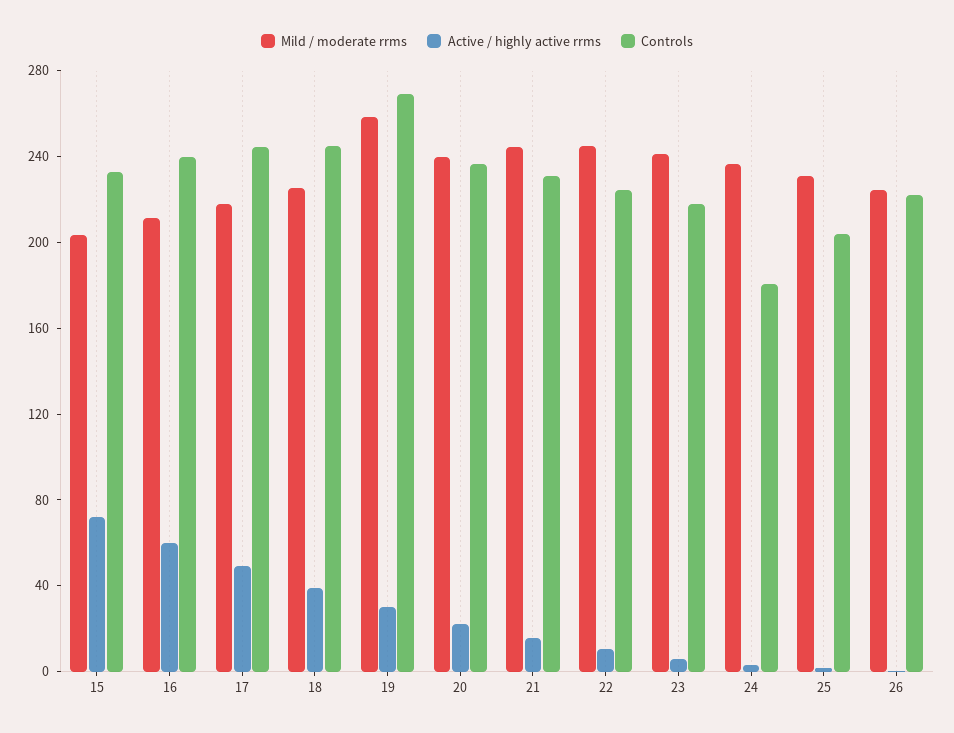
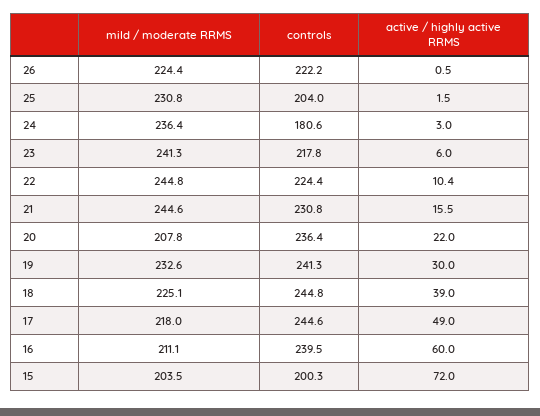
Controls, 15: 230 -> 200.3
Mild / moderate rrms, 19: 260 -> 232.6
Controls, 19: 270 -> 241.3
Mild / moderate rrms, 20: 240 -> 207.8

